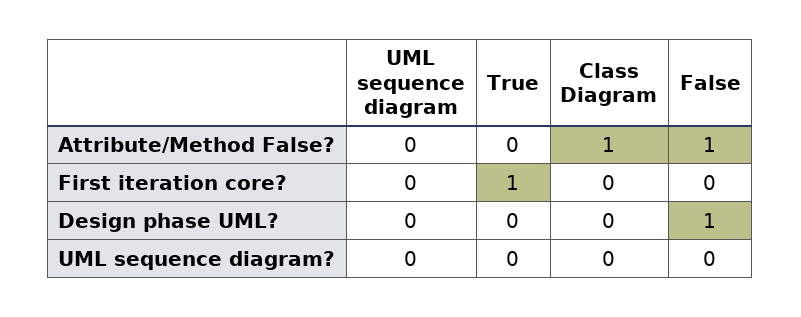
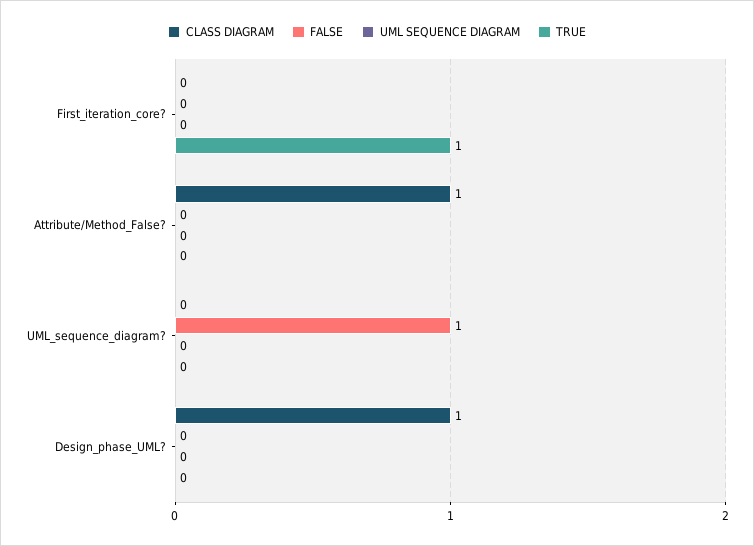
False, Attribute/Method False?: 1 -> 0
Class Diagram, Design phase UML?: 0 -> 1
False, Design phase UML?: 1 -> 0
False, UML sequence diagram?: 0 -> 1

